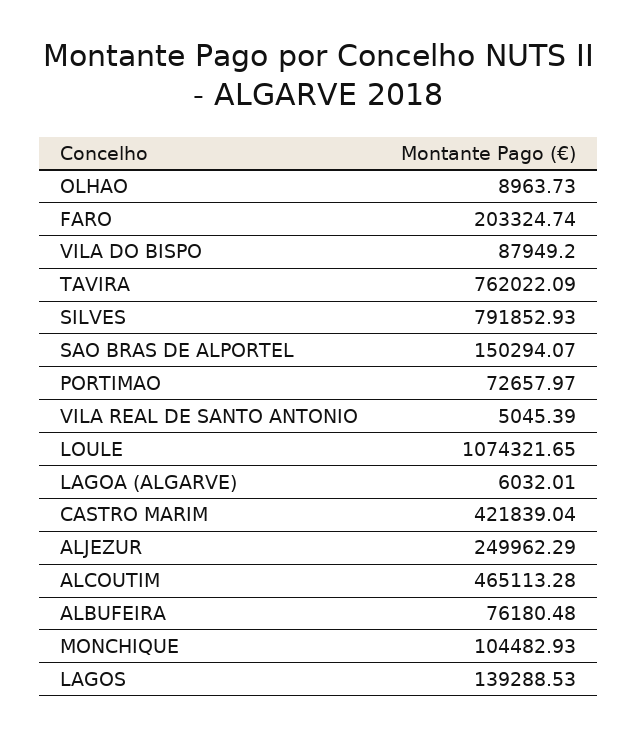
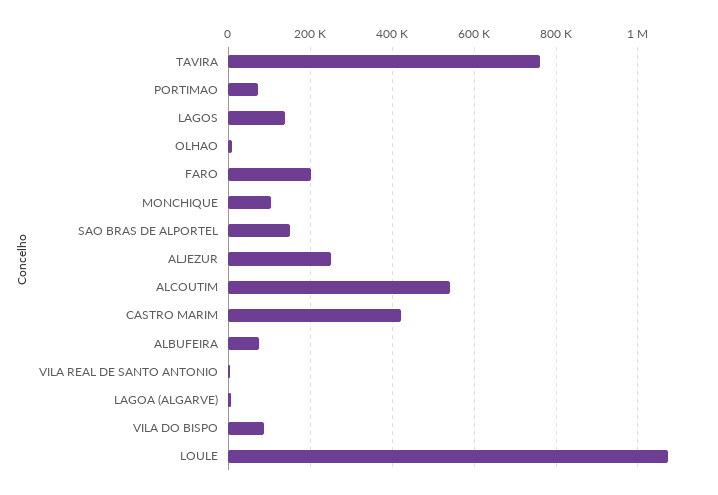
SILVES: 791852.93 -> none
ALCOUTIM: 465113.28 -> 540000

